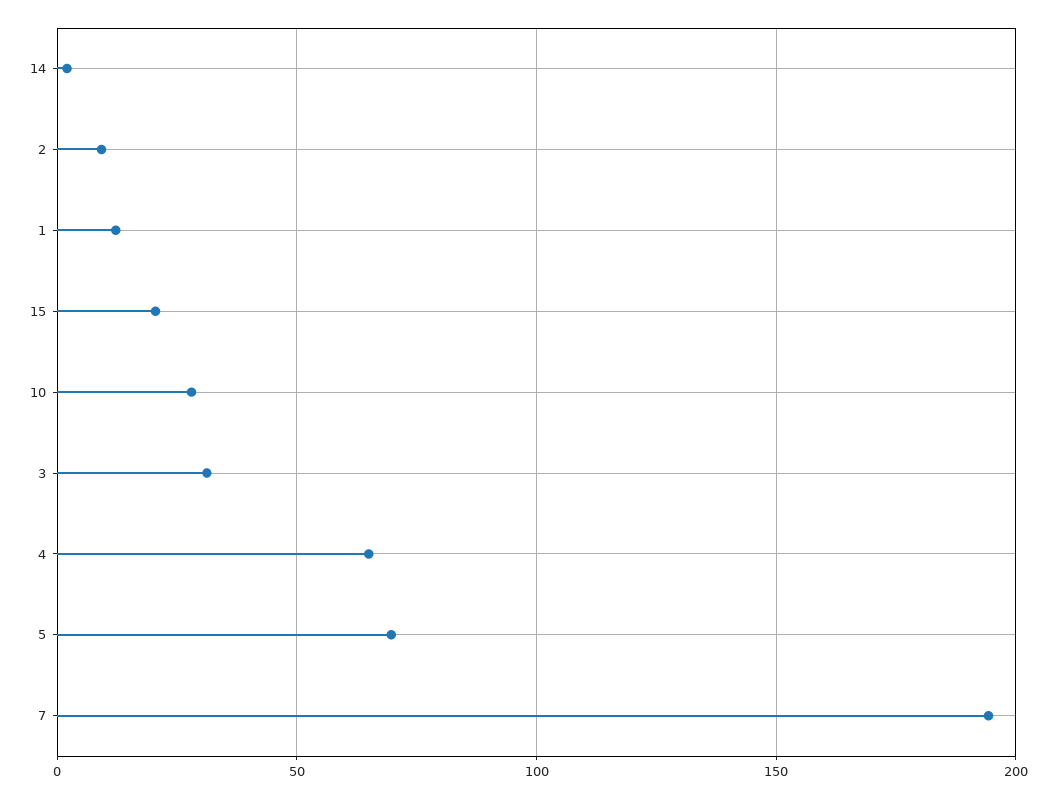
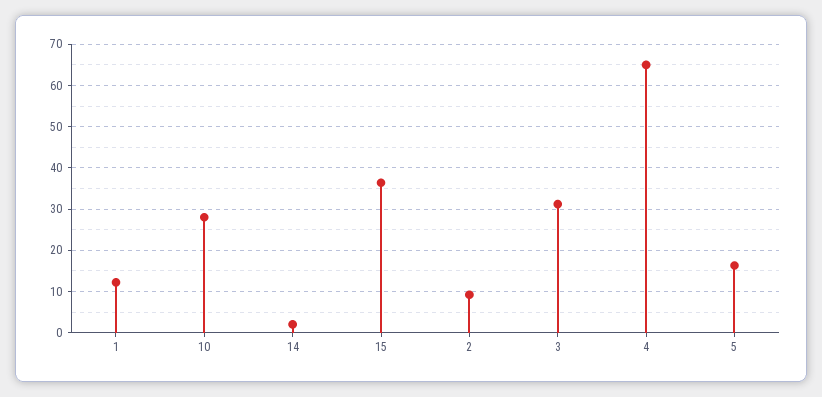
15: 20 -> 36
5: 70 -> 16
7: 195 -> none

